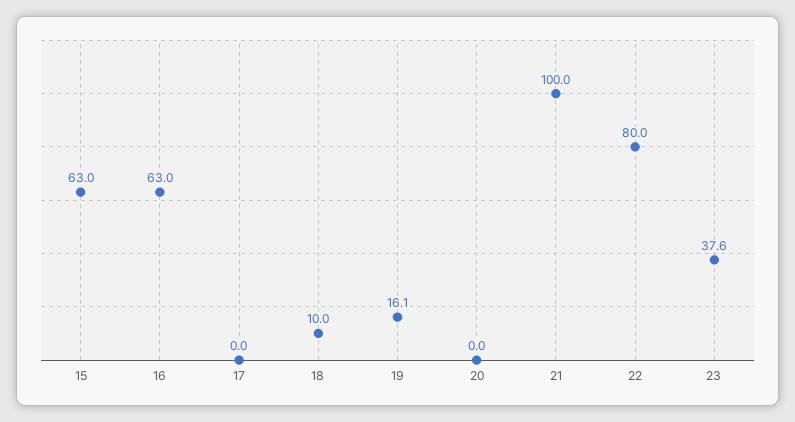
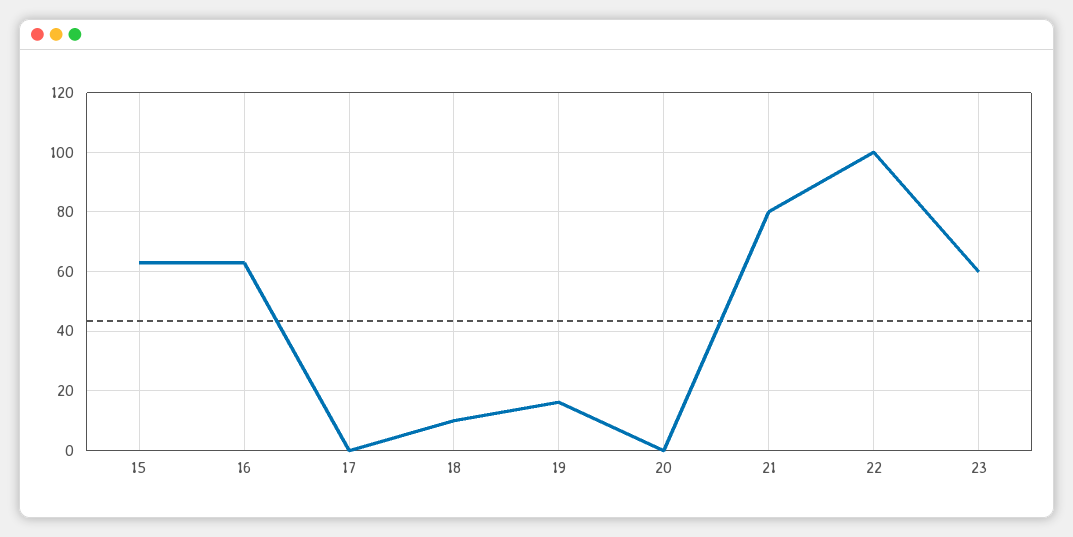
21: 100 -> 80
22: 80 -> 100
23: 37.6 -> 60

